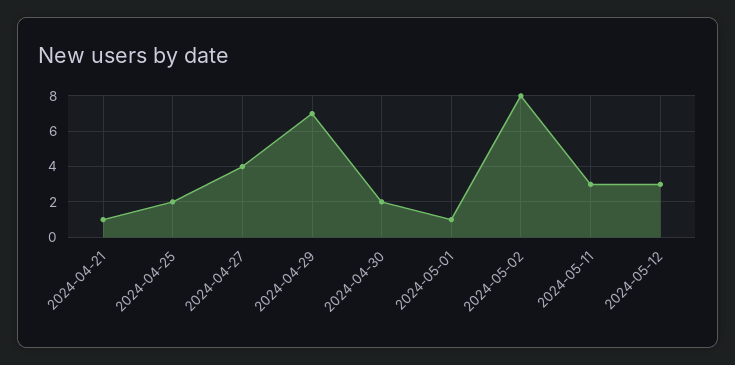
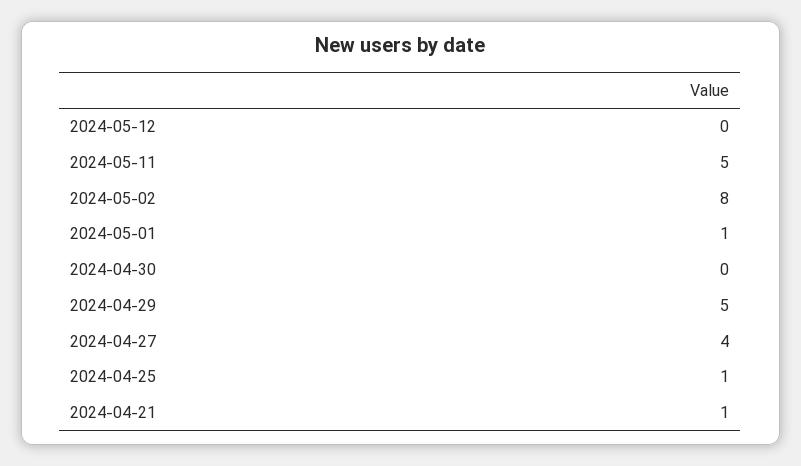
2024-04-25: 2 -> 1
2024-04-29: 7 -> 5
2024-04-30: 2 -> 0
2024-05-11: 3 -> 5
2024-05-12: 3 -> 0

